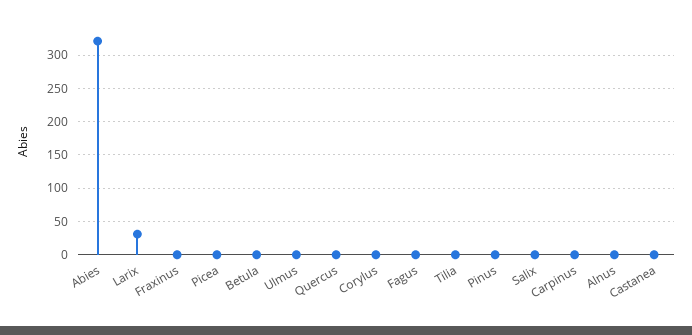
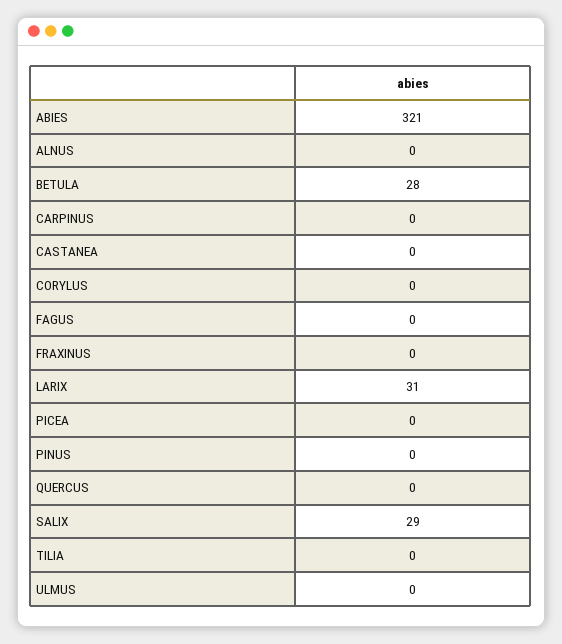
Betula: 0 -> 28
Salix: 0 -> 29

